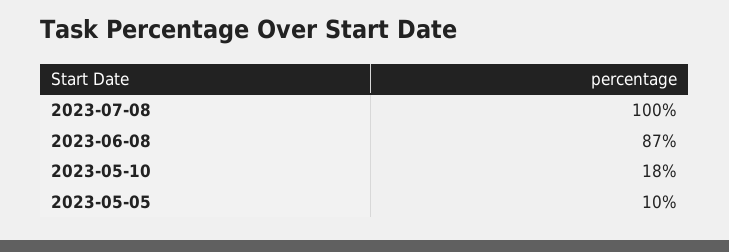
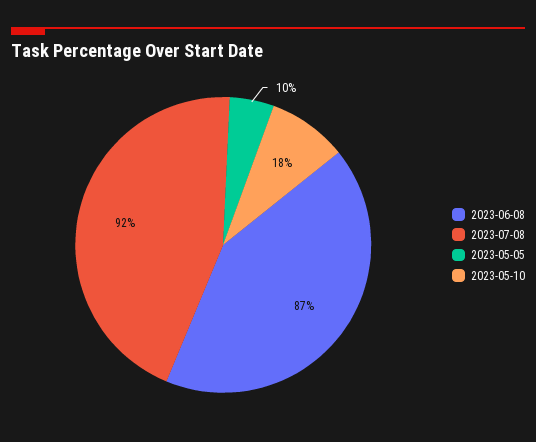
2023-07-08: 100 -> 92

